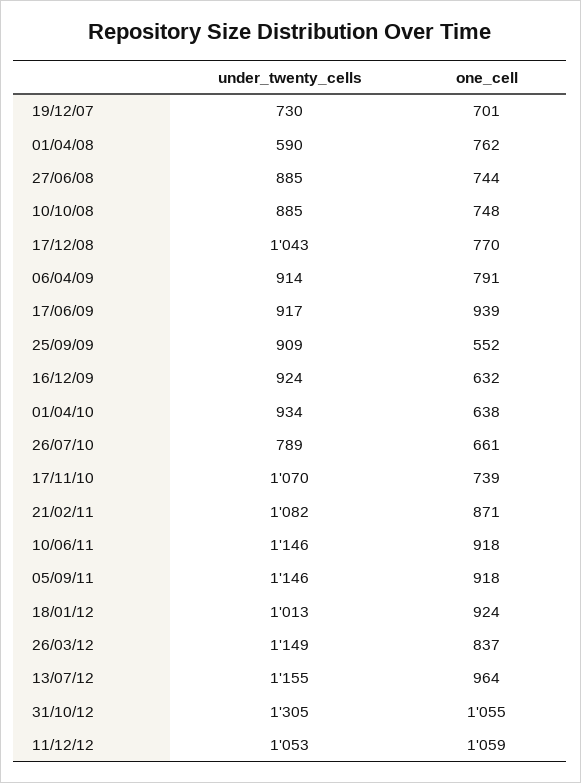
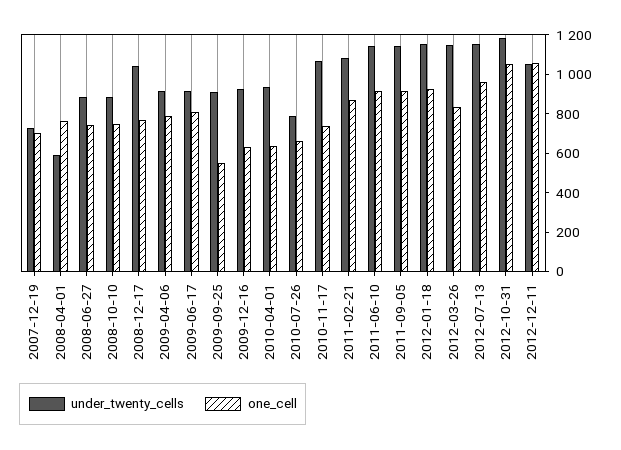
one_cell, 17/06/09: 939 -> 800
under_twenty_cells, 18/01/12: 1013 -> 1150
under_twenty_cells, 31/10/12: 1305 -> 1200

